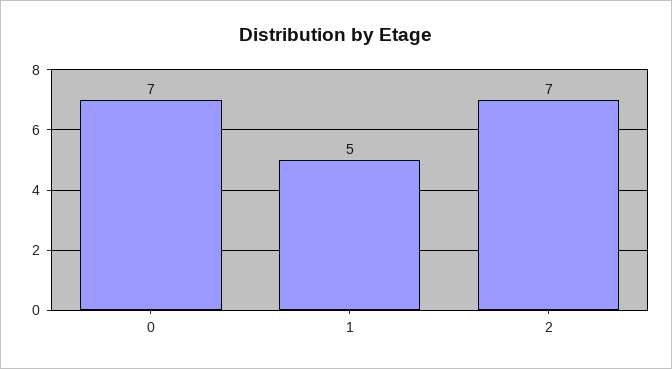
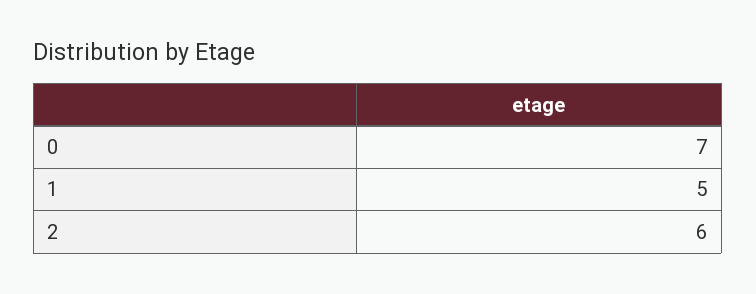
2: 7 -> 6

